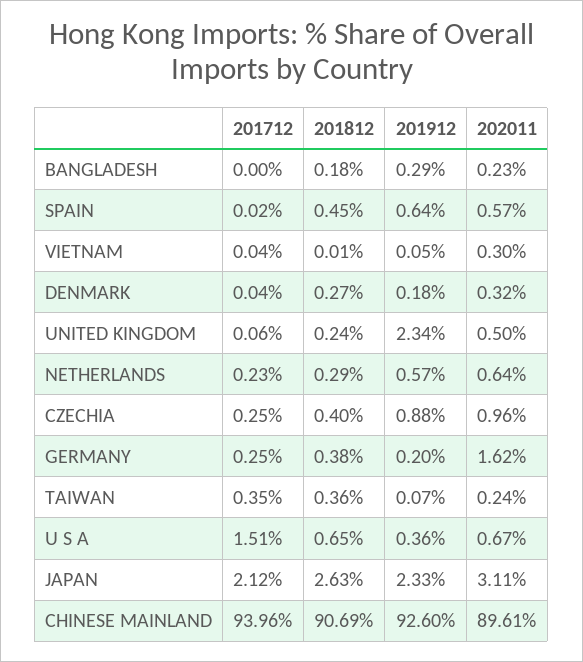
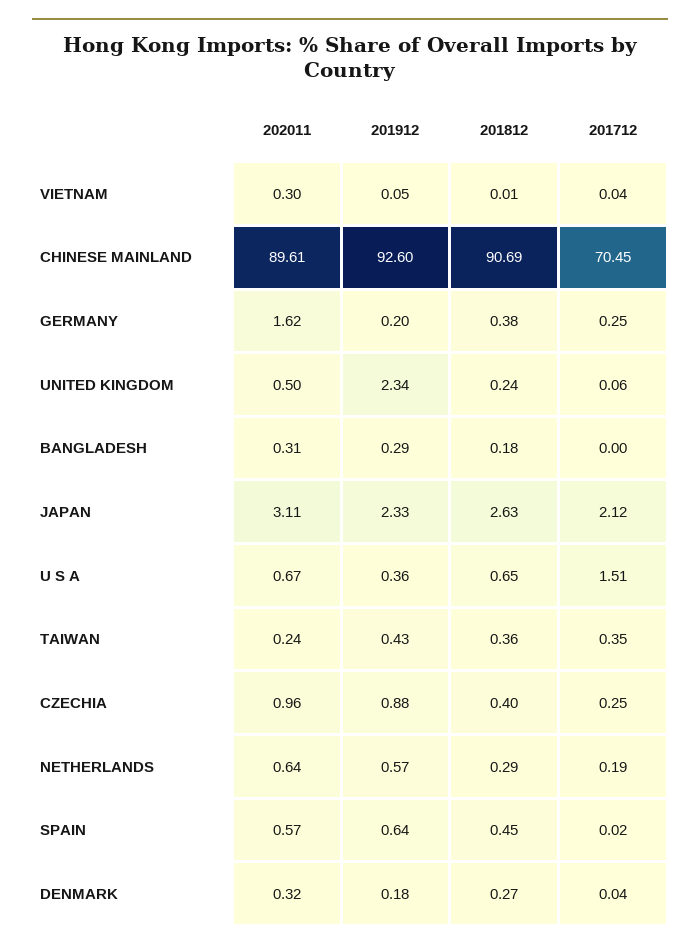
202011, BANGLADESH: 0.23 -> 0.31
201712, NETHERLANDS: 0.23 -> 0.19
201912, TAIWAN: 0.07 -> 0.43
201712, CHINESE MAINLAND: 93.96 -> 70.45

